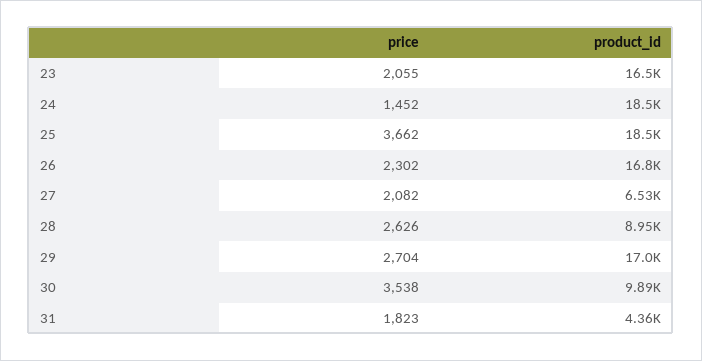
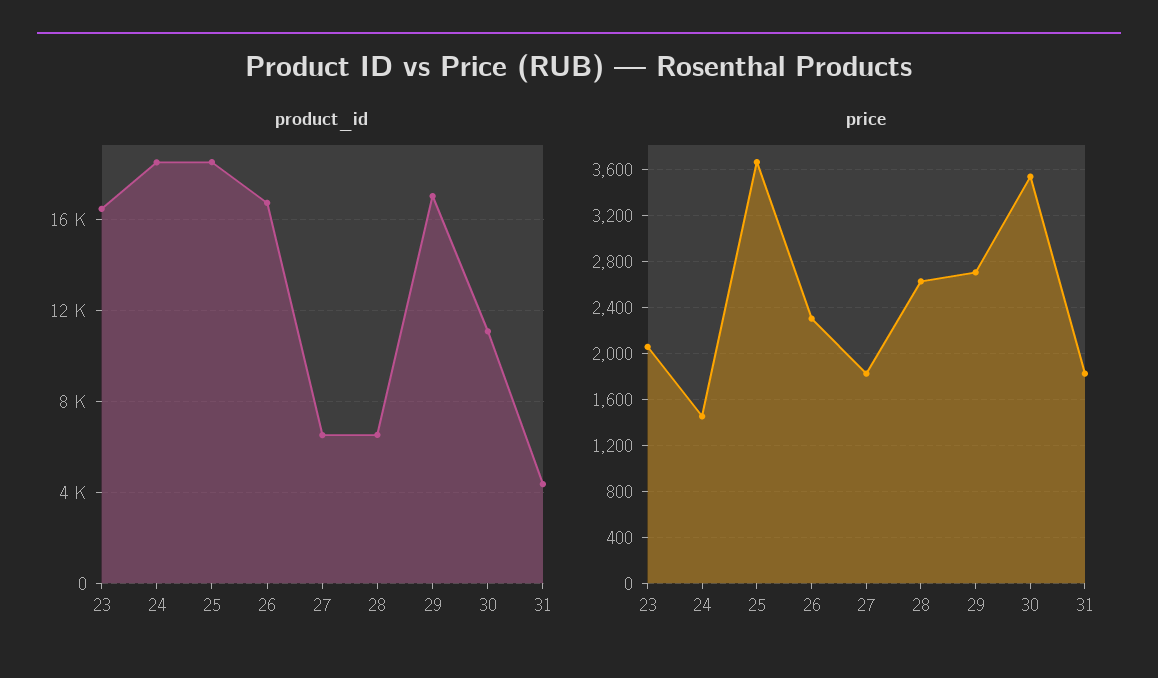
price, 27: 2082 -> 1800
product_id, 28: 8950 -> 6500
product_id, 30: 9890 -> 11000

